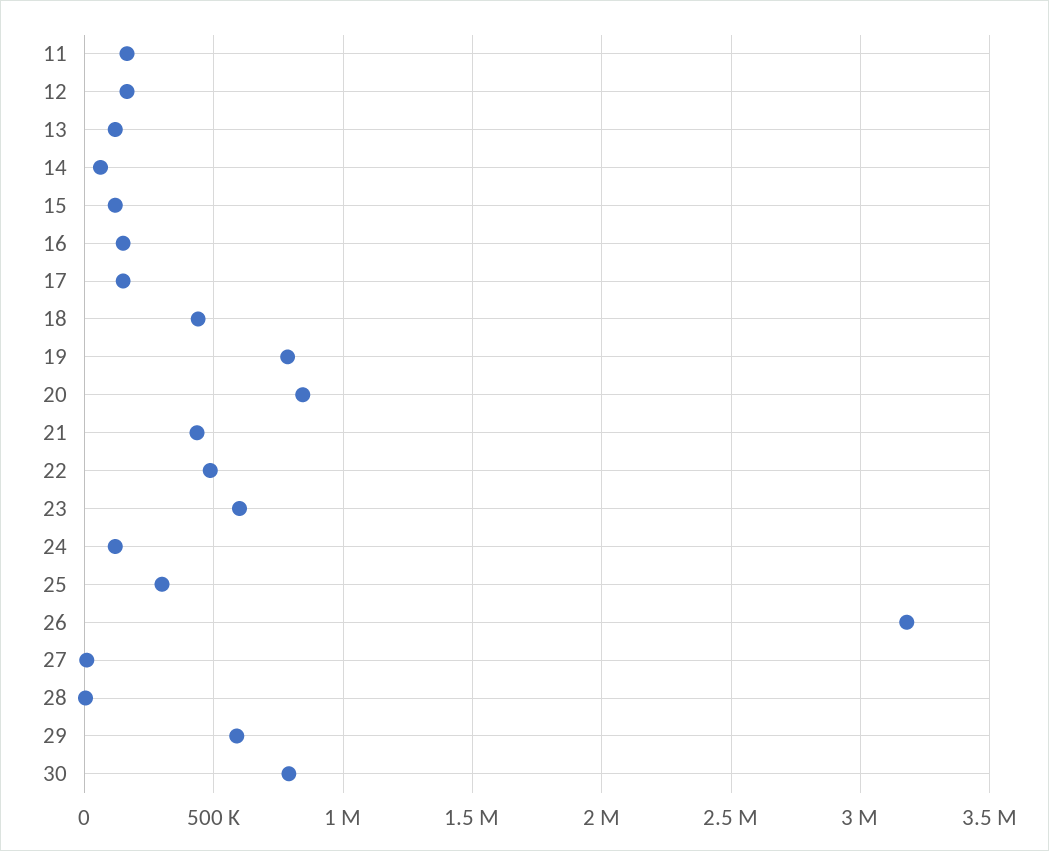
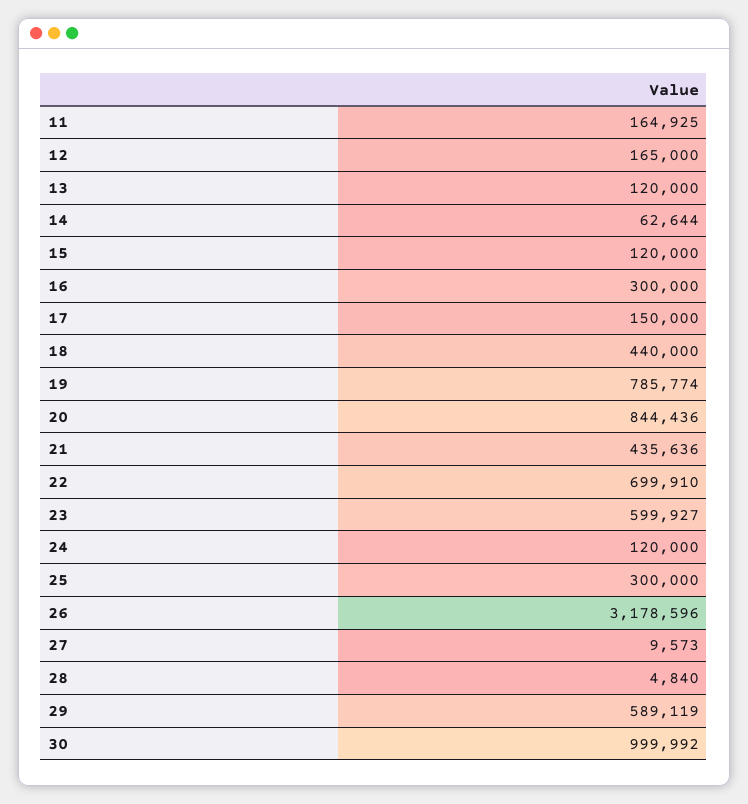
16: 150000 -> 300000
22: 500000 -> 699910
30: 800000 -> 999992

